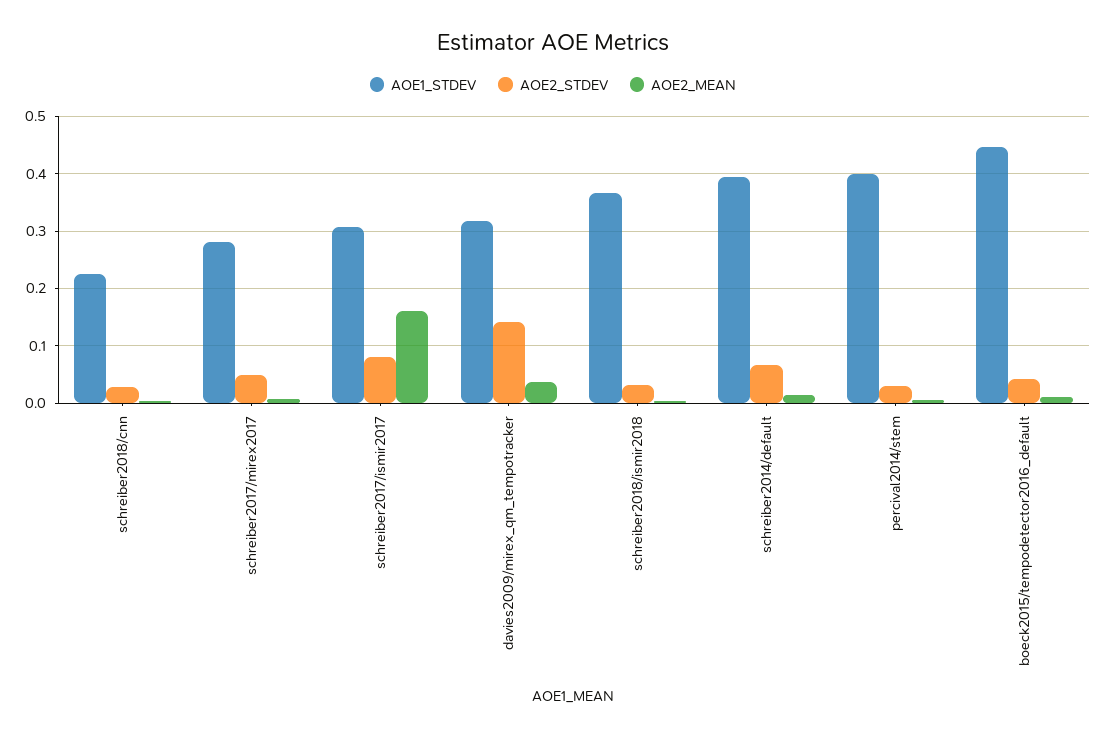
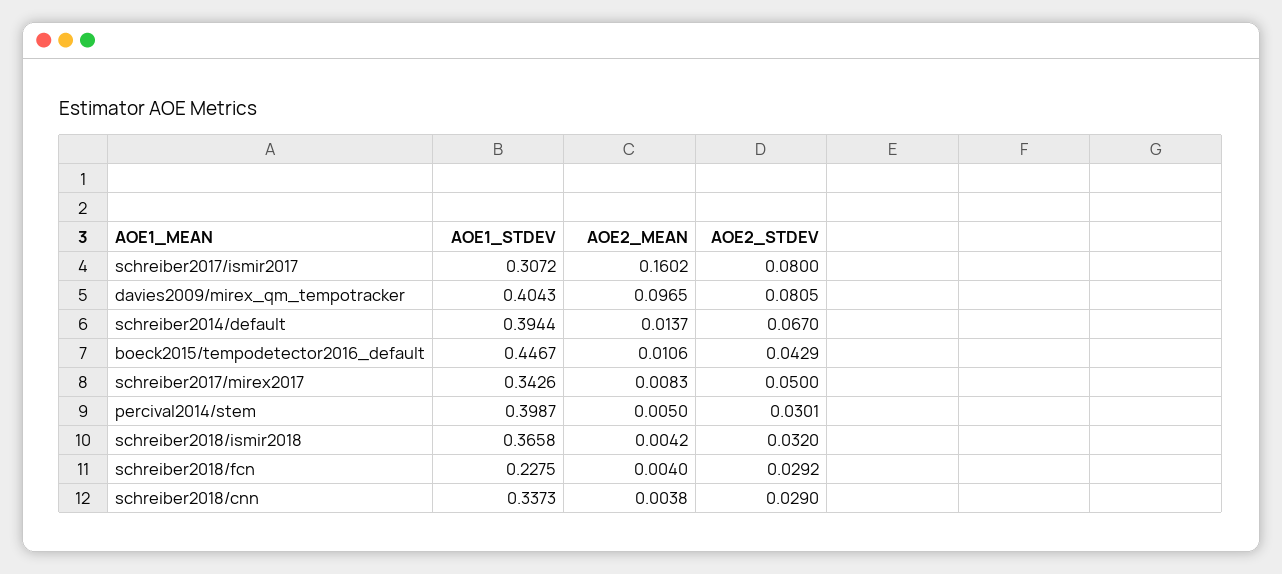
AOE1_STDEV, schreiber2018/cnn: 0.22 -> 0.3373
AOE1_STDEV, schreiber2017/mirex2017: 0.28 -> 0.3426
AOE1_STDEV, davies2009/mirex_qm_tempotracker: 0.32 -> 0.4043
AOE2_STDEV, davies2009/mirex_qm_tempotracker: 0.14 -> 0.0805
AOE2_MEAN, davies2009/mirex_qm_tempotracker: 0.04 -> 0.0965
AOE1_STDEV, schreiber2018/fcn: none -> 0.2275
AOE2_MEAN, schreiber2018/fcn: none -> 0.004
AOE2_STDEV, schreiber2018/fcn: none -> 0.0292

